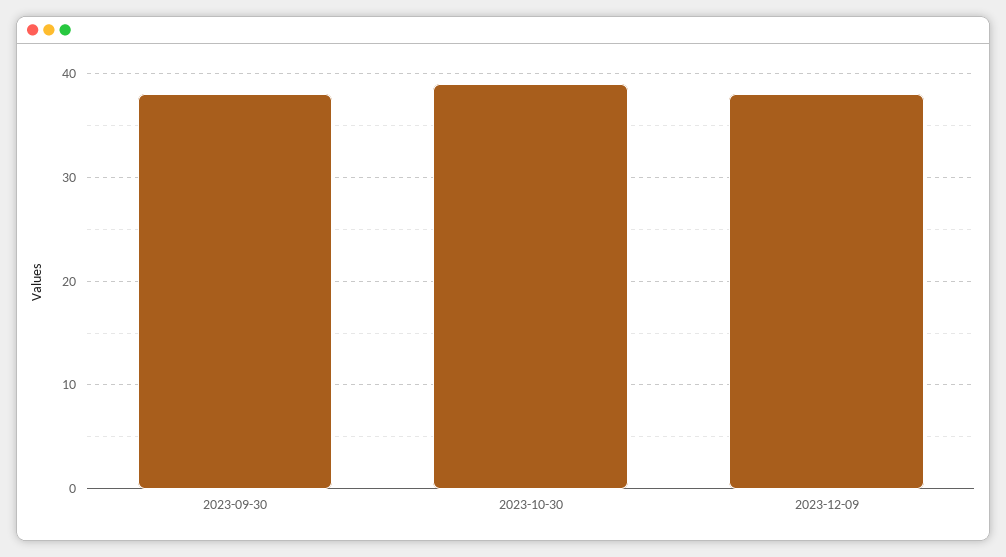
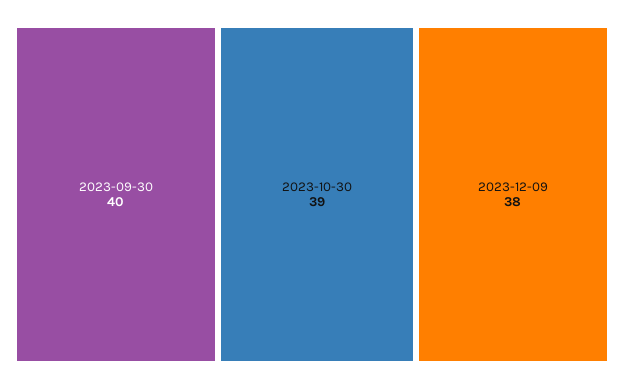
2023-09-30: 38 -> 40

